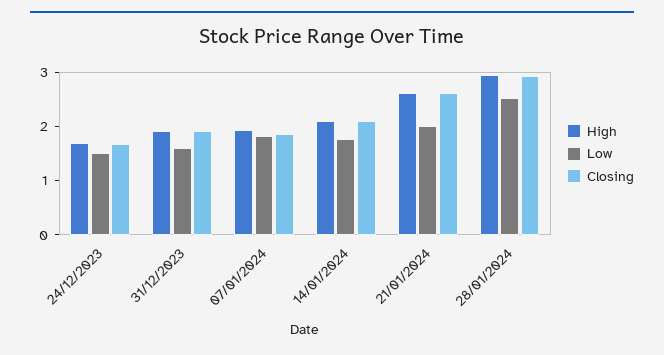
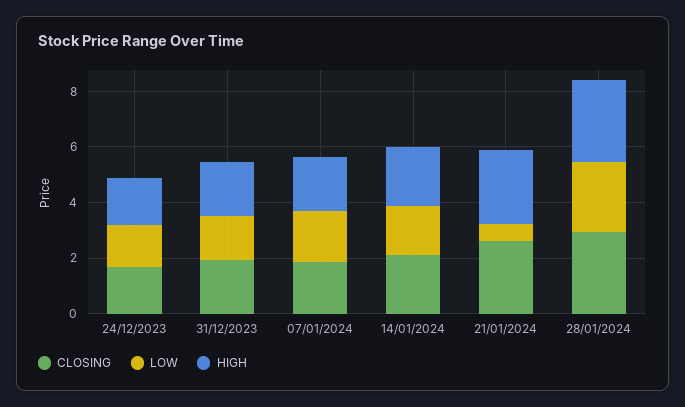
Low, 21/01/2024: 2 -> 0.5

